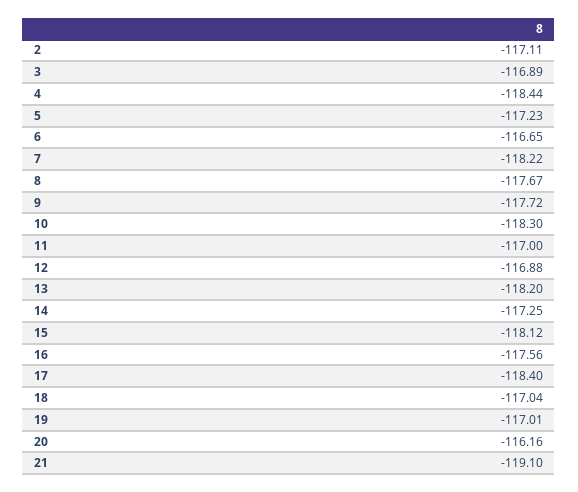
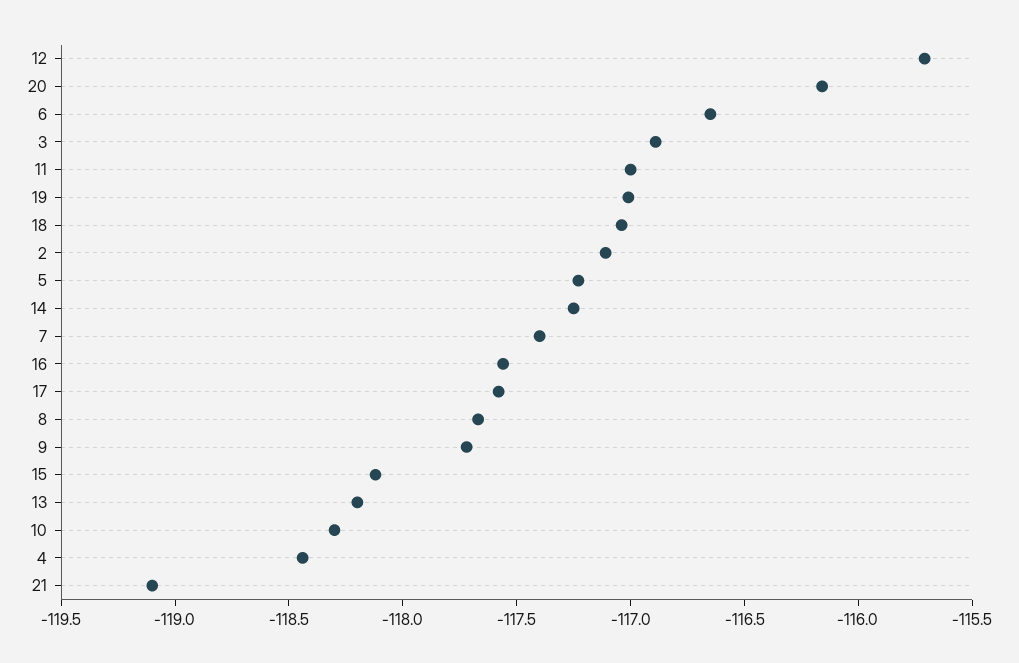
7: -118.22 -> -117.4
12: -116.88 -> -115.7
17: -118.4 -> -117.6

